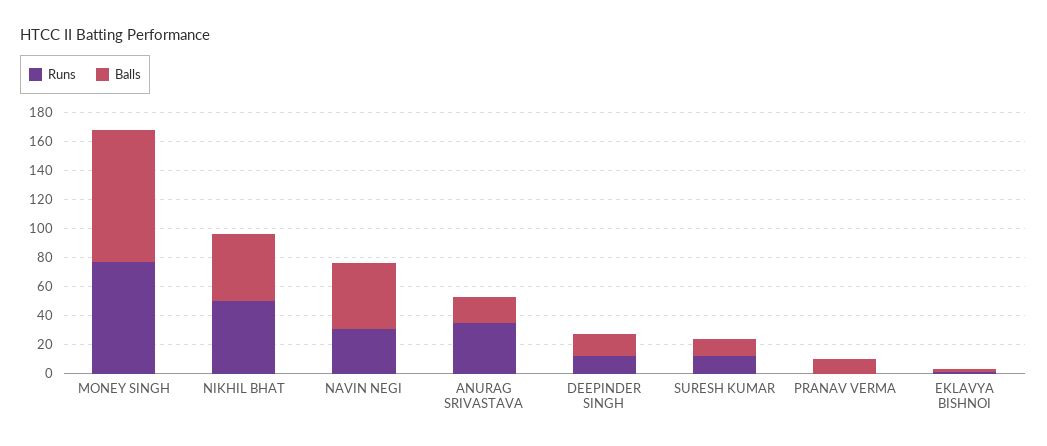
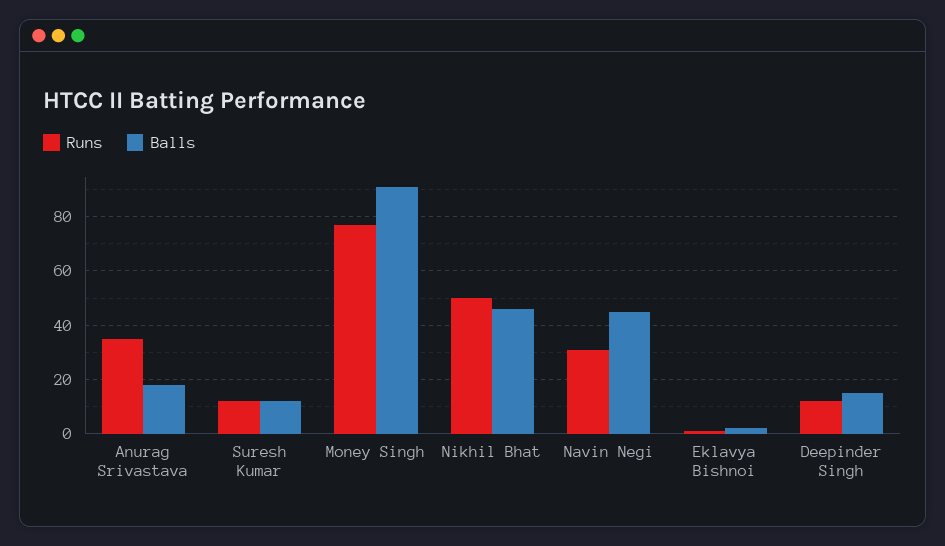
Runs, PRANAV VERMA: 0 -> none
Balls, PRANAV VERMA: 10 -> none

